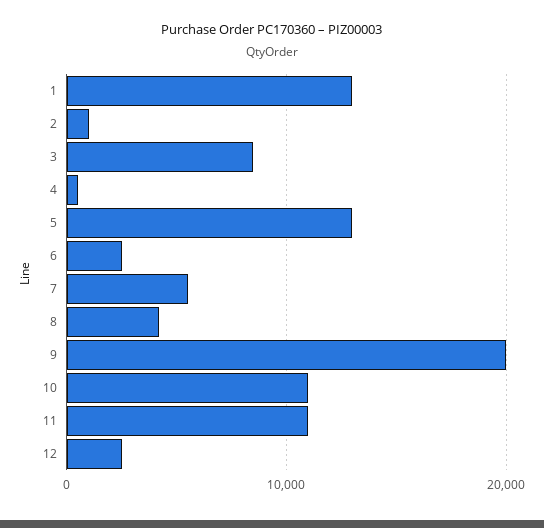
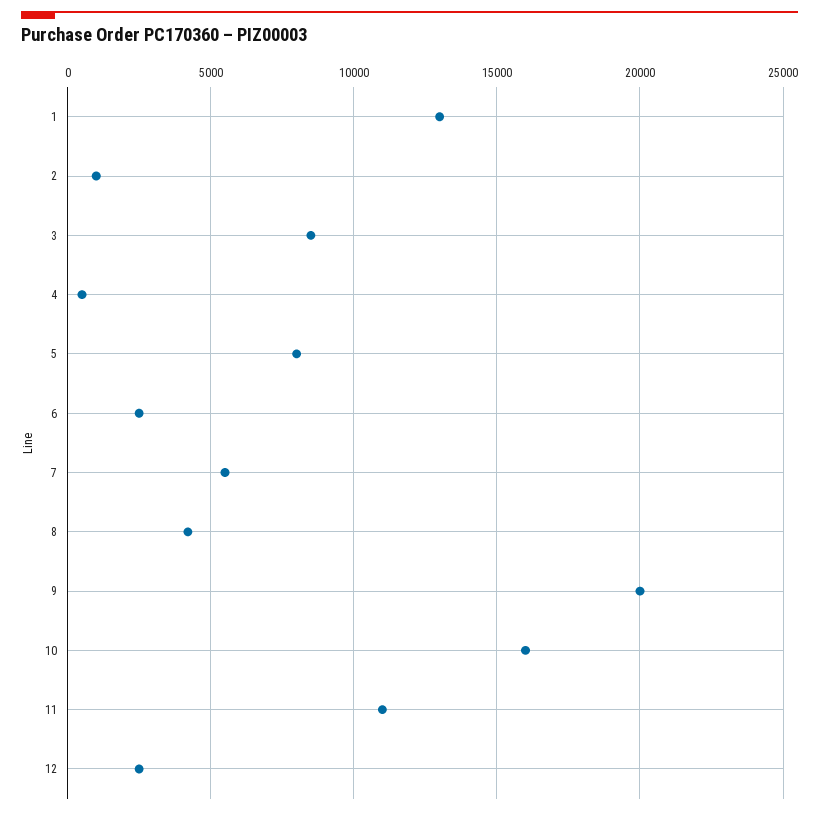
5: 13000 -> 8000
10: 11000 -> 16000

